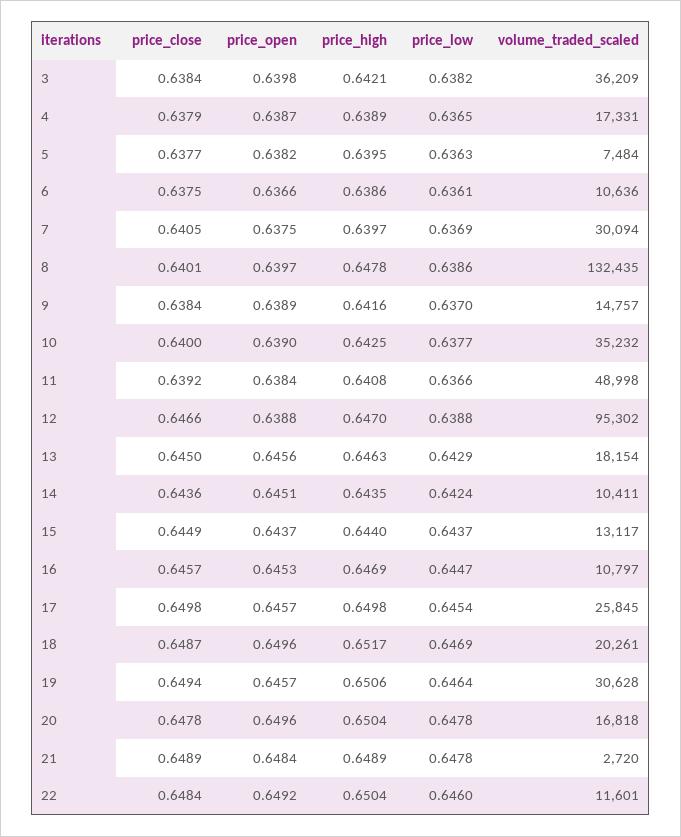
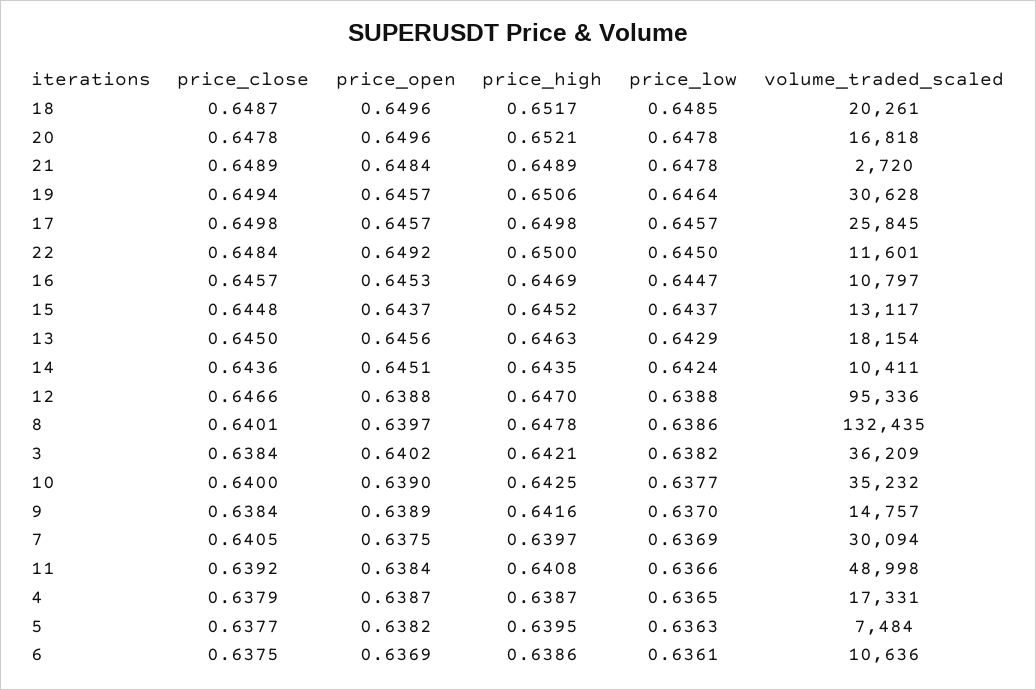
price_open, 3: 0.6398 -> 0.6402
price_high, 4: 0.6389 -> 0.6387
price_open, 6: 0.6366 -> 0.6369
volume_traded_scaled, 12: 95302 -> 95336
price_close, 15: 0.6449 -> 0.6448
price_high, 15: 0.644 -> 0.6452
price_low, 17: 0.6454 -> 0.6457
price_low, 18: 0.6469 -> 0.6485
price_high, 20: 0.6504 -> 0.6521
price_high, 22: 0.6504 -> 0.65
price_low, 22: 0.646 -> 0.645

